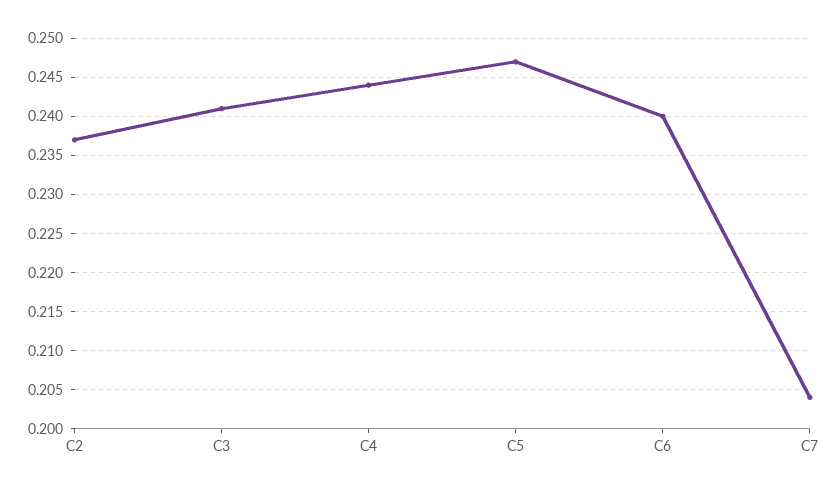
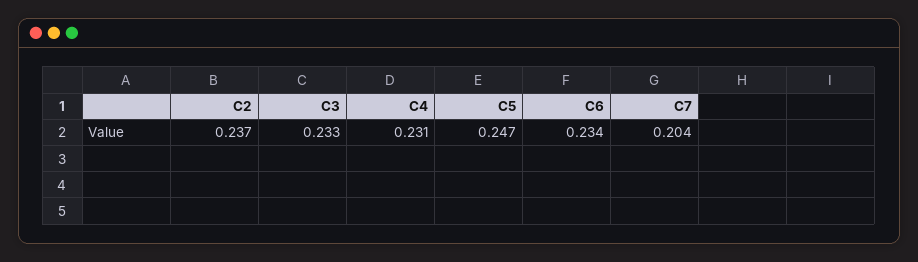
C3: 0.241 -> 0.233
C4: 0.244 -> 0.231
C6: 0.24 -> 0.234

